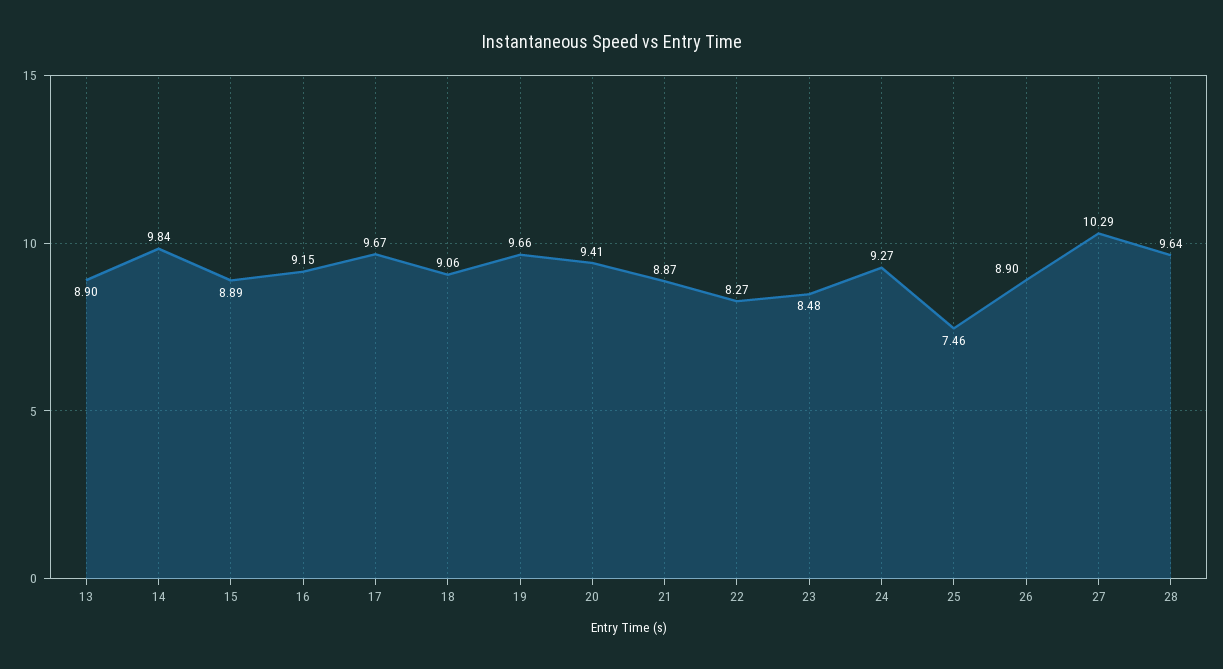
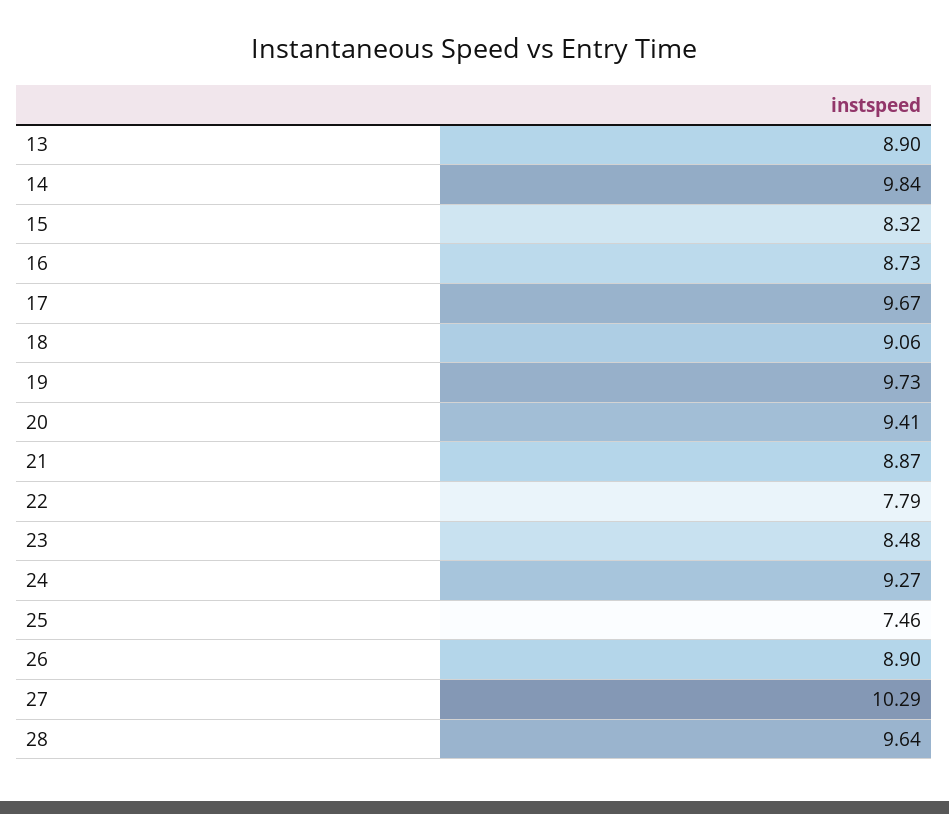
15: 8.89 -> 8.32
16: 9.15 -> 8.73
19: 9.66 -> 9.73
22: 8.27 -> 7.79

